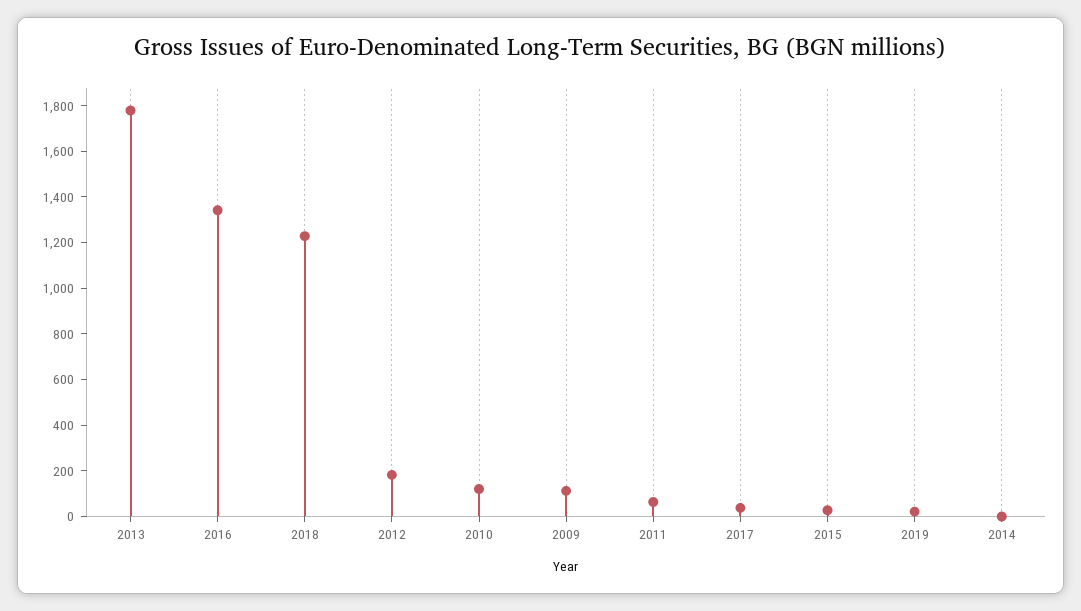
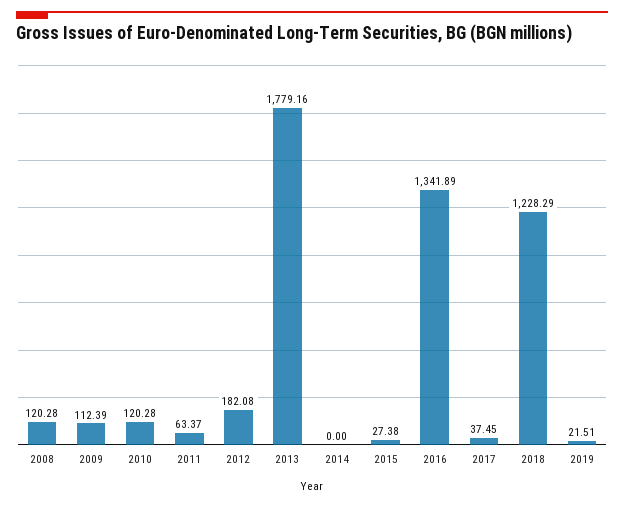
2008: none -> 120.28

